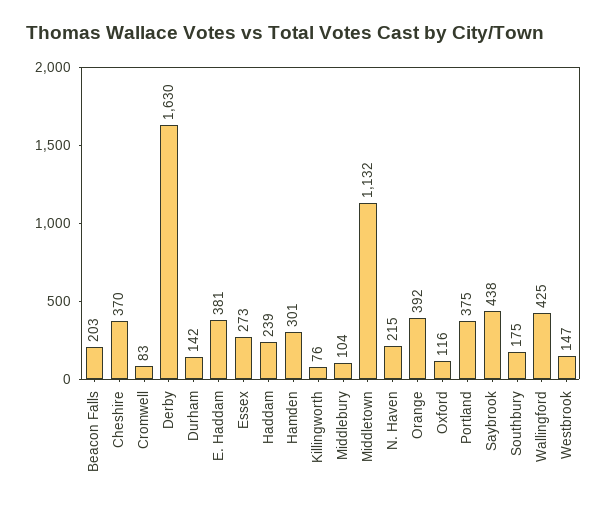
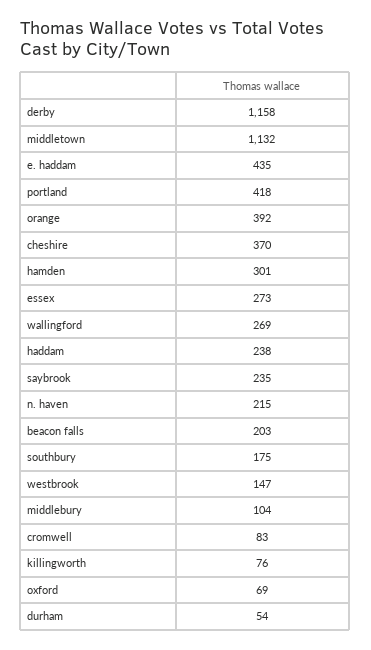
Derby: 1630 -> 1158
Durham: 142 -> 54
E. Haddam: 381 -> 435
Haddam: 239 -> 238
Oxford: 116 -> 69
Portland: 375 -> 418
Saybrook: 438 -> 235
Wallingford: 425 -> 269

